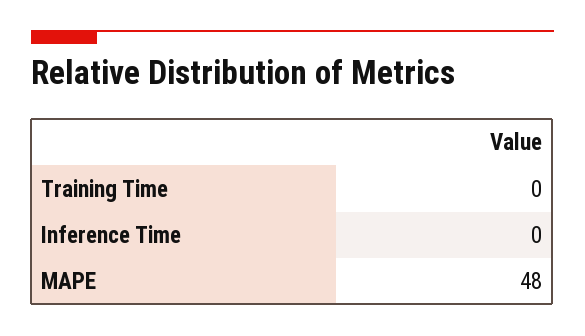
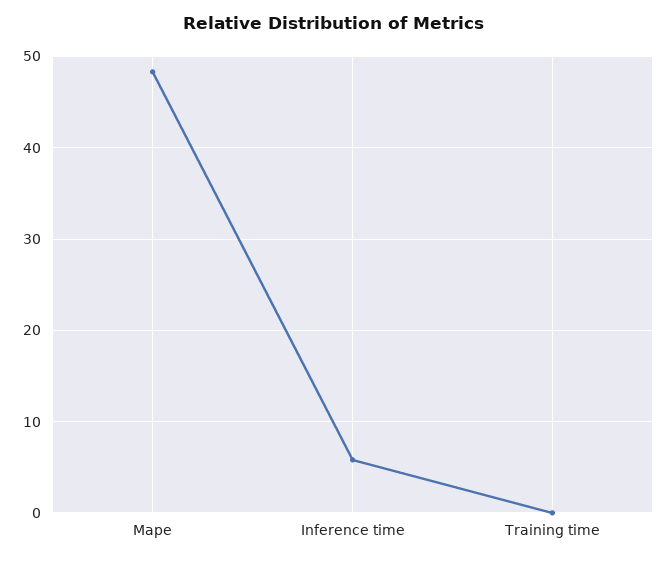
Inference Time: 0 -> 6

